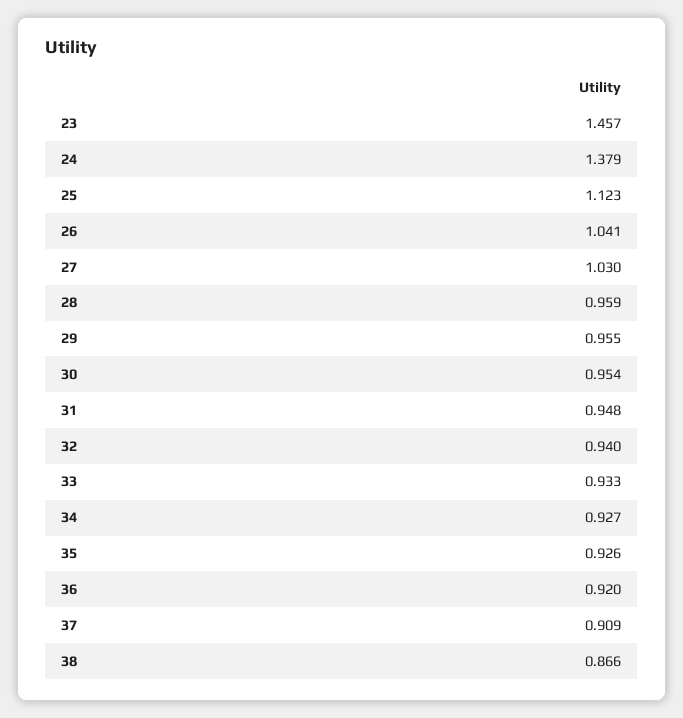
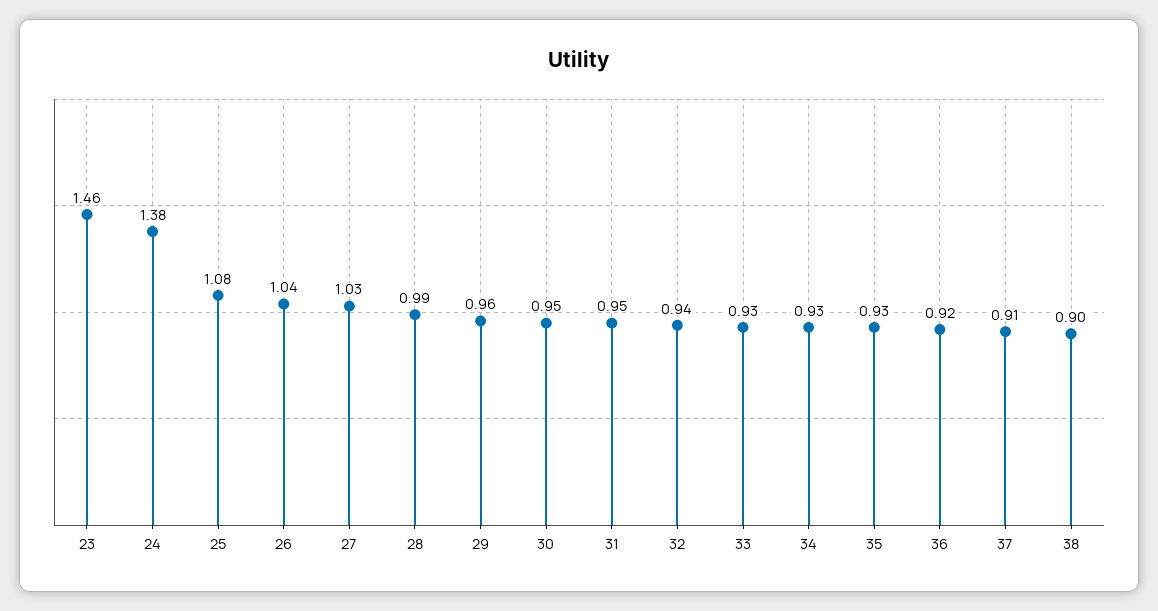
25: 1.123 -> 1.08
28: 0.959 -> 0.99
38: 0.866 -> 0.9

